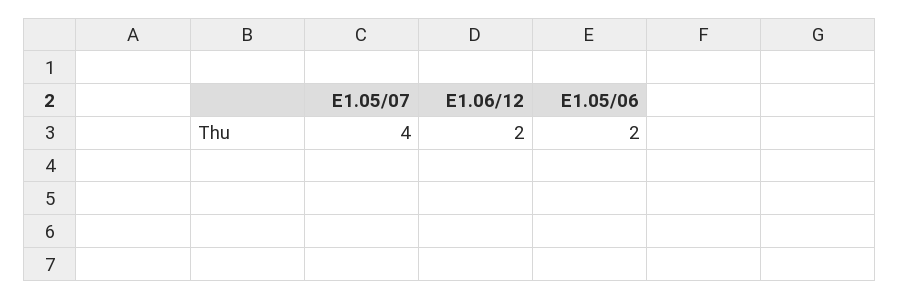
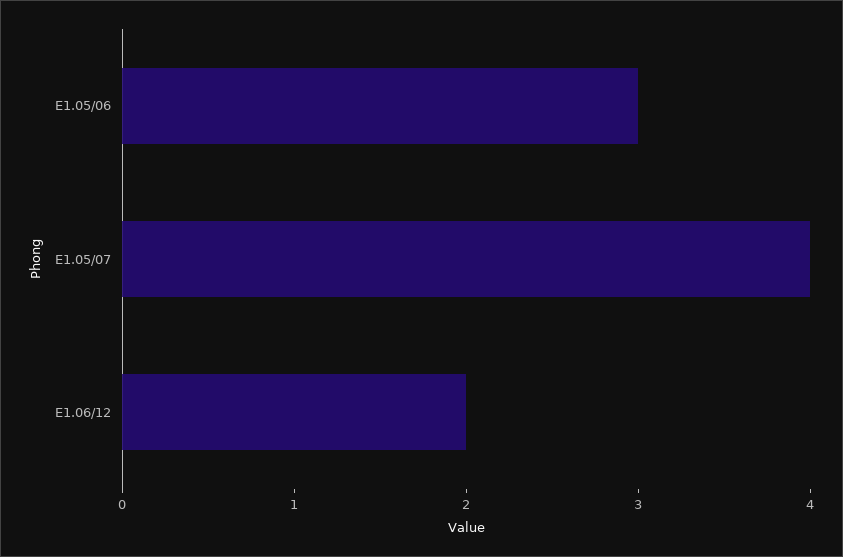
E1.05/06: 2 -> 3

